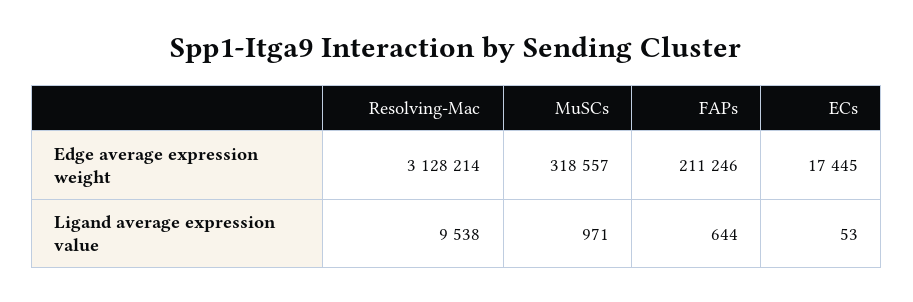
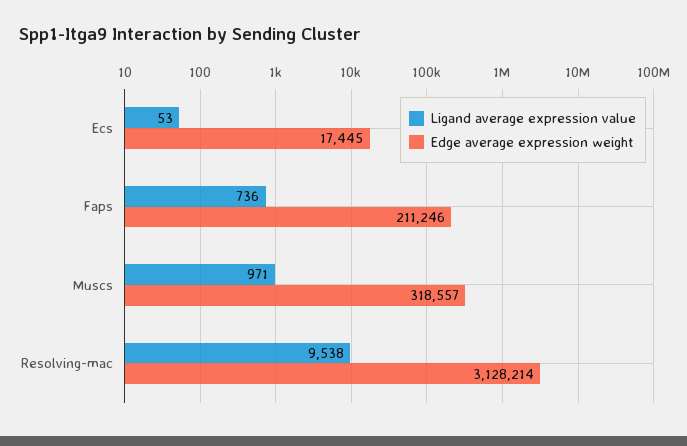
Ligand average expression value, FAPs: 644 -> 736

